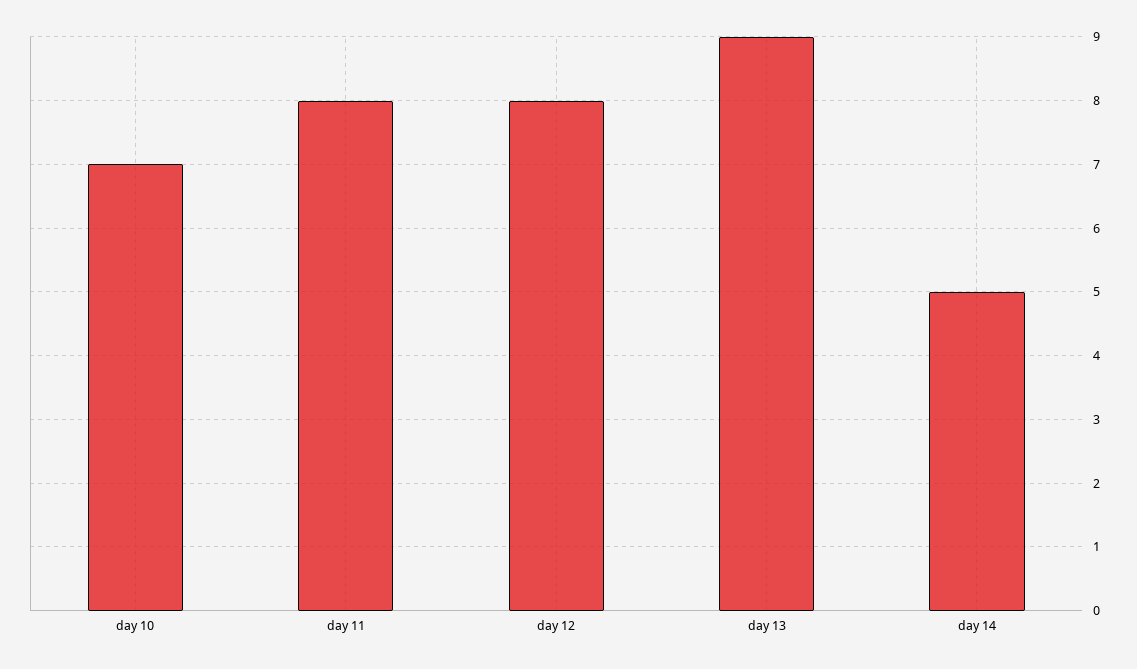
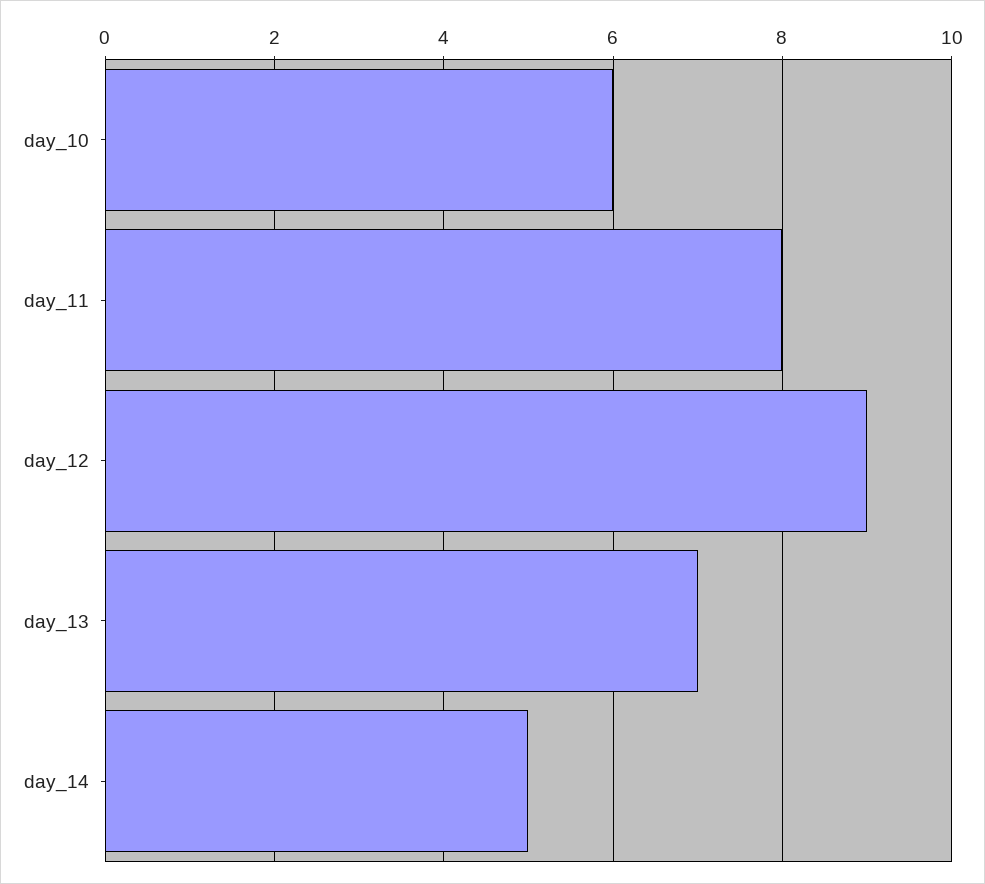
day 10: 7 -> 6
day 12: 8 -> 9
day 13: 9 -> 7

